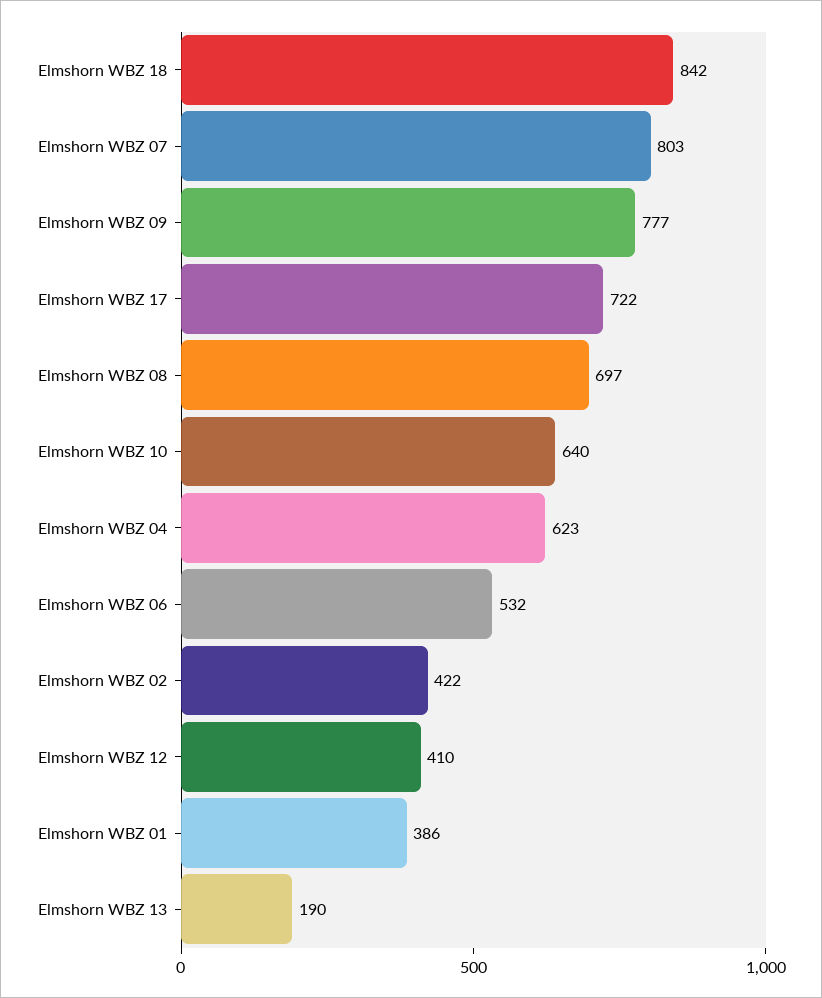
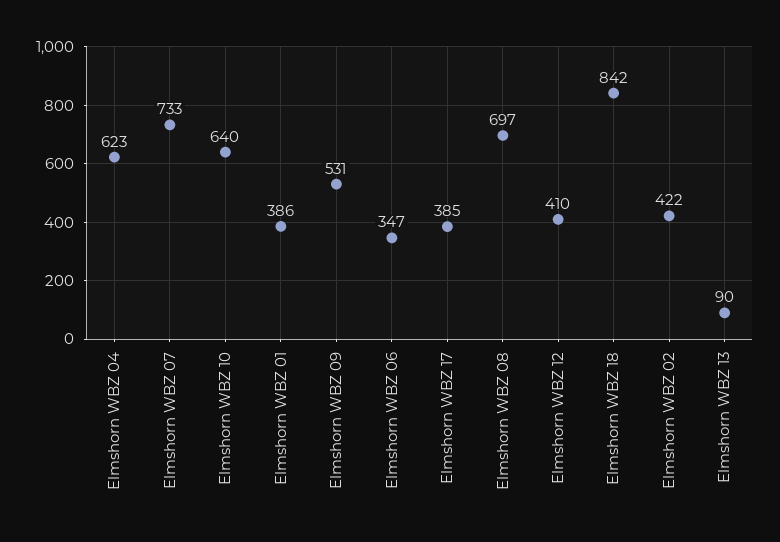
Elmshorn WBZ 07: 803 -> 733
Elmshorn WBZ 09: 777 -> 531
Elmshorn WBZ 17: 722 -> 385
Elmshorn WBZ 06: 532 -> 347
Elmshorn WBZ 13: 190 -> 90

